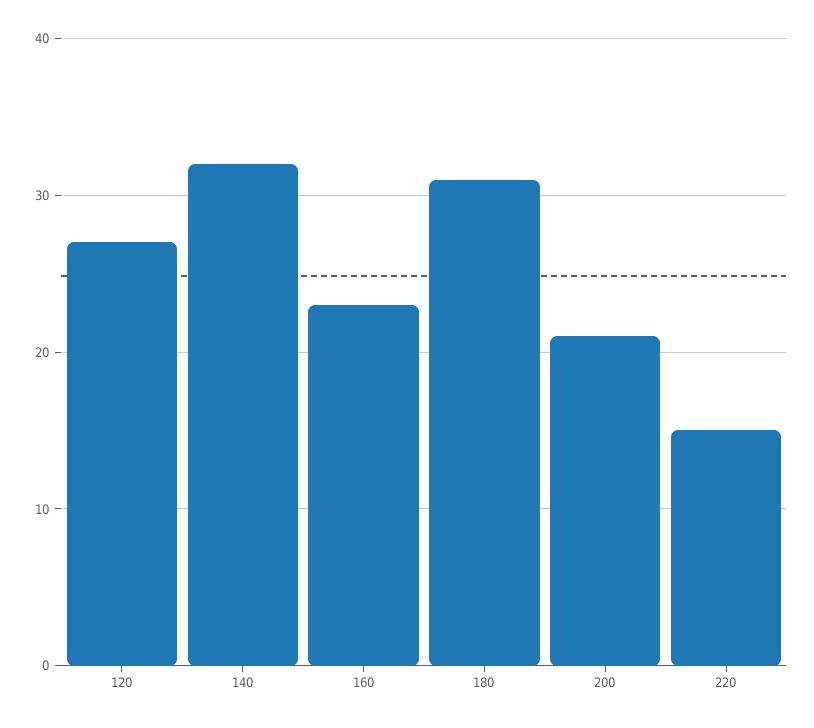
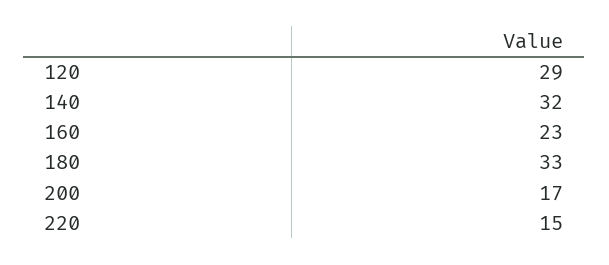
120: 27 -> 29
180: 31 -> 33
200: 21 -> 17

